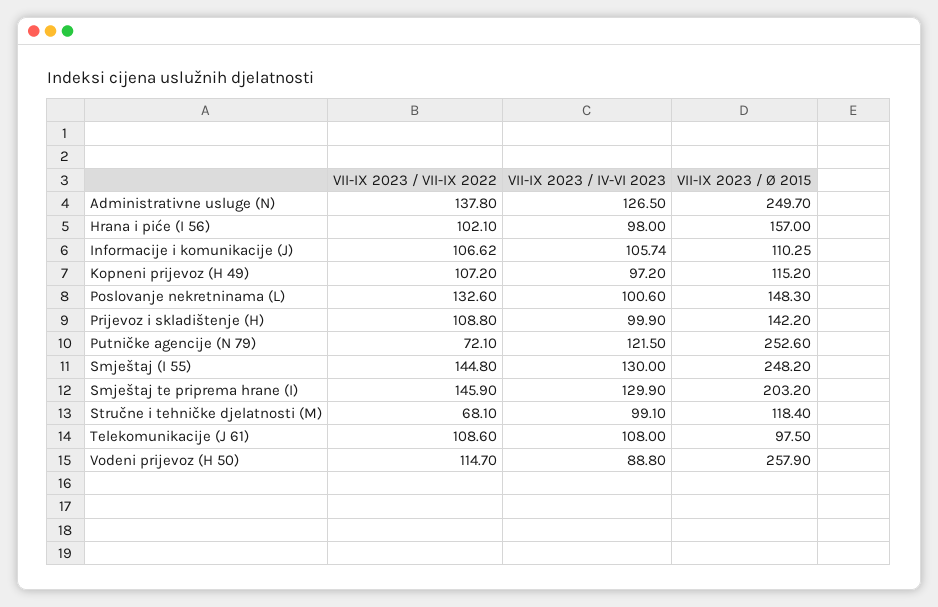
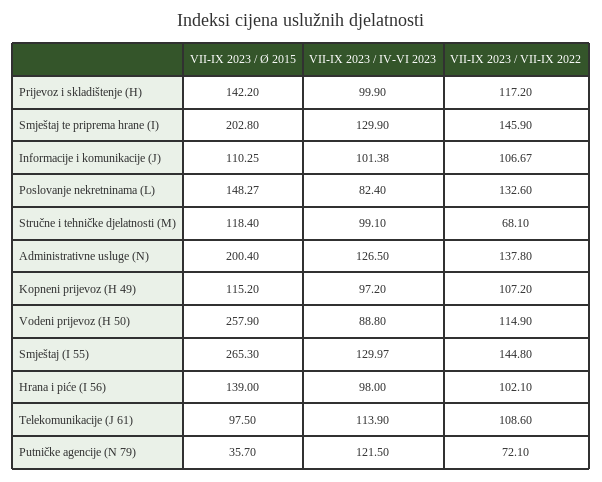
VII-IX 2023 / Ø 2015, Administrativne usluge (N): 249.7 -> 200.4
VII-IX 2023 / Ø 2015, Hrana i piće (I 56): 157 -> 139
VII-IX 2023 / VII-IX 2022, Informacije i komunikacije (J): 106.62 -> 106.67
VII-IX 2023 / IV-VI 2023, Informacije i komunikacije (J): 105.74 -> 101.38
VII-IX 2023 / IV-VI 2023, Poslovanje nekretninama (L): 100.6 -> 82.4
VII-IX 2023 / Ø 2015, Poslovanje nekretninama (L): 148.3 -> 148.27
VII-IX 2023 / VII-IX 2022, Prijevoz i skladištenje (H): 108.8 -> 117.2
VII-IX 2023 / Ø 2015, Putničke agencije (N 79): 252.6 -> 35.7
VII-IX 2023 / IV-VI 2023, Smještaj (I 55): 130 -> 129.97
VII-IX 2023 / Ø 2015, Smještaj (I 55): 248.2 -> 265.3
VII-IX 2023 / Ø 2015, Smještaj te priprema hrane (I): 203.2 -> 202.8
VII-IX 2023 / IV-VI 2023, Telekomunikacije (J 61): 108 -> 113.9
VII-IX 2023 / VII-IX 2022, Vodeni prijevoz (H 50): 114.7 -> 114.9

